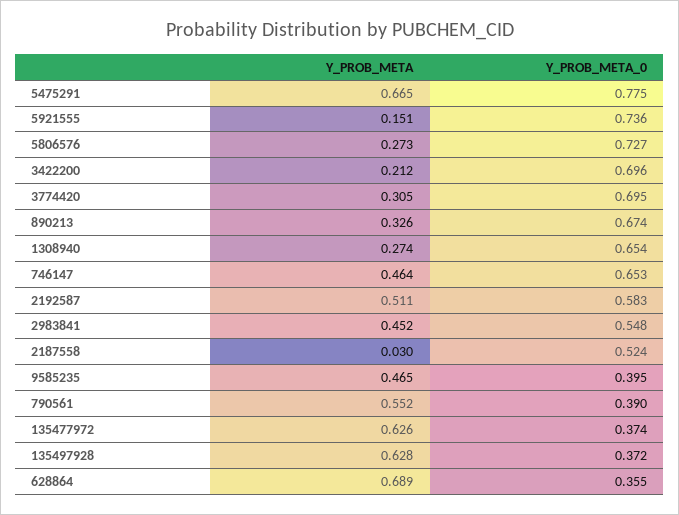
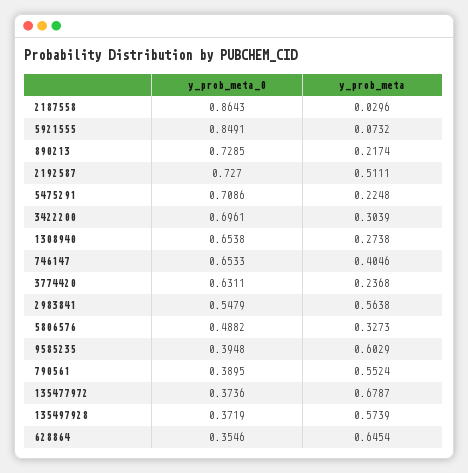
Y_PROB_META, 5475291: 0.665 -> 0.2248
Y_PROB_META_0, 5475291: 0.775 -> 0.7086
Y_PROB_META, 5921555: 0.151 -> 0.0732
Y_PROB_META_0, 5921555: 0.736 -> 0.8491
Y_PROB_META, 5806576: 0.273 -> 0.3273
Y_PROB_META_0, 5806576: 0.727 -> 0.4882
Y_PROB_META, 3422200: 0.212 -> 0.3039
Y_PROB_META, 3774420: 0.305 -> 0.2368
Y_PROB_META_0, 3774420: 0.695 -> 0.6311
Y_PROB_META, 890213: 0.326 -> 0.2174
Y_PROB_META_0, 890213: 0.674 -> 0.7285
Y_PROB_META, 746147: 0.464 -> 0.4046
Y_PROB_META_0, 2192587: 0.583 -> 0.727
Y_PROB_META, 2983841: 0.452 -> 0.5638
Y_PROB_META_0, 2187558: 0.524 -> 0.8643
Y_PROB_META, 9585235: 0.465 -> 0.6029
Y_PROB_META, 135477972: 0.626 -> 0.6787
Y_PROB_META, 135497928: 0.628 -> 0.5739
Y_PROB_META, 628864: 0.689 -> 0.6454

